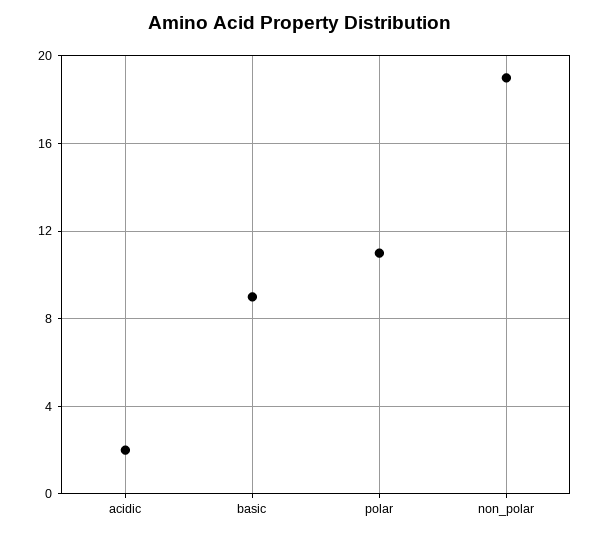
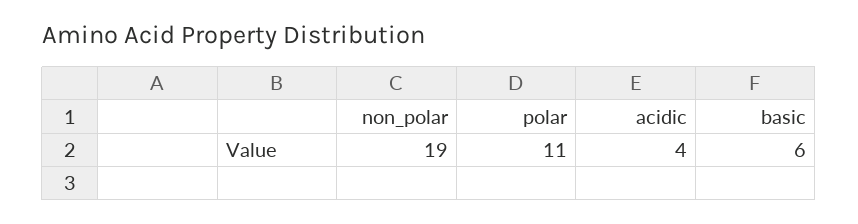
acidic: 2 -> 4
basic: 9 -> 6

